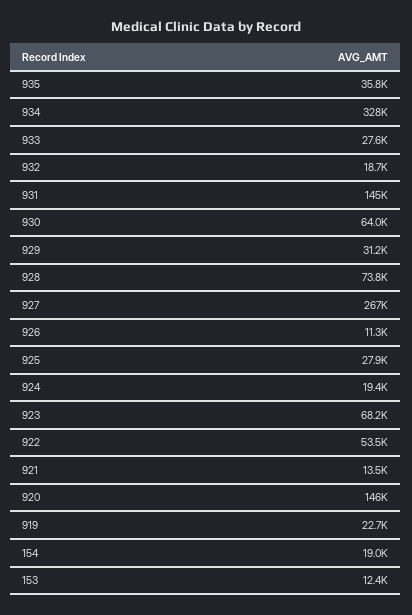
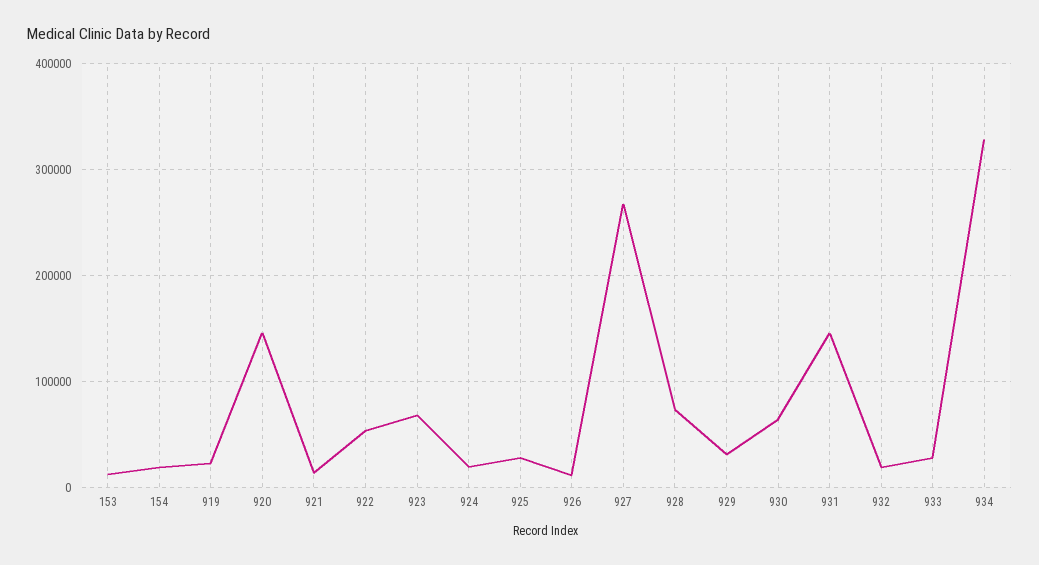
935: 35800 -> none

